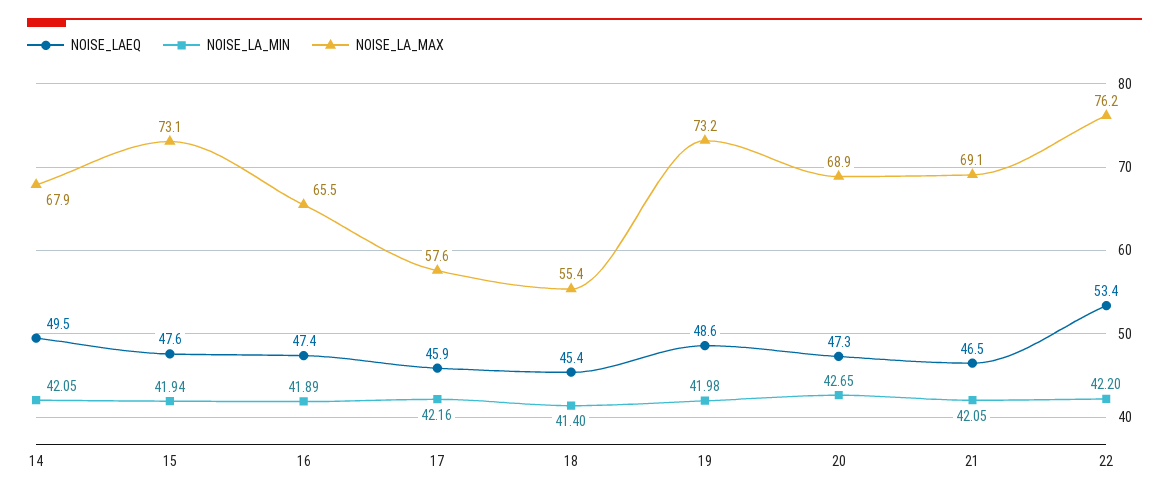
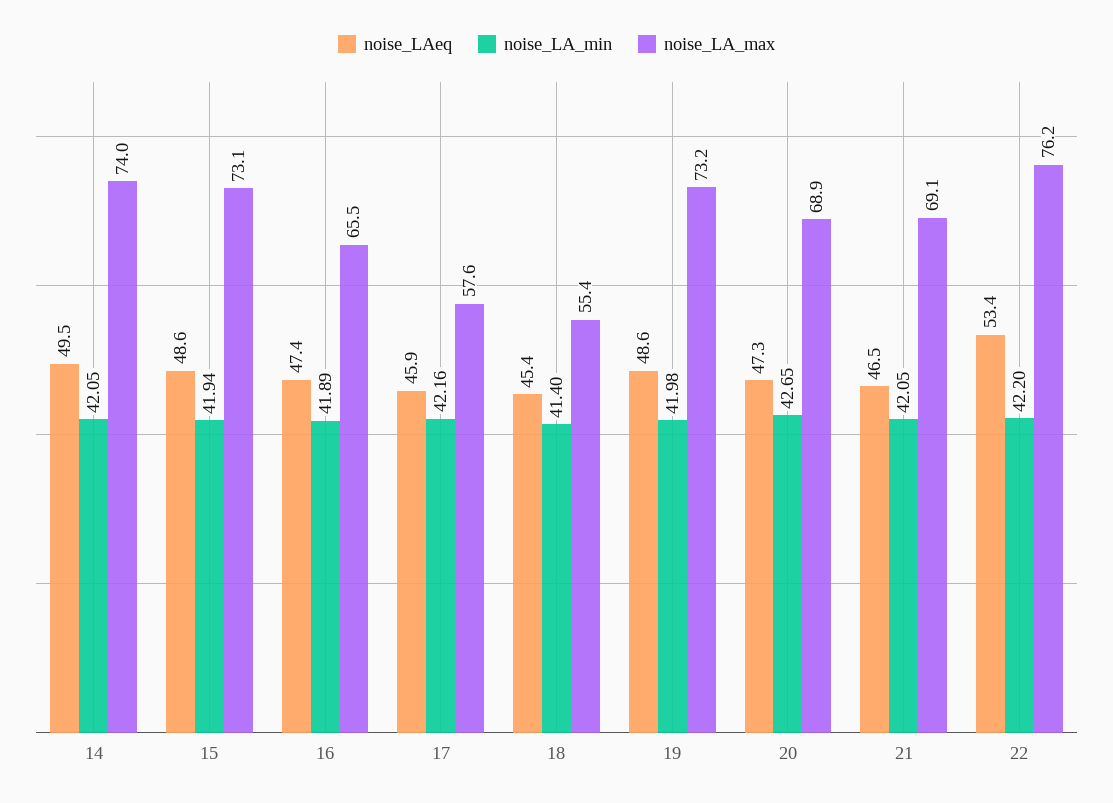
NOISE_LA_MAX, 14: 67.9 -> 74
NOISE_LAEQ, 15: 47.6 -> 48.6

